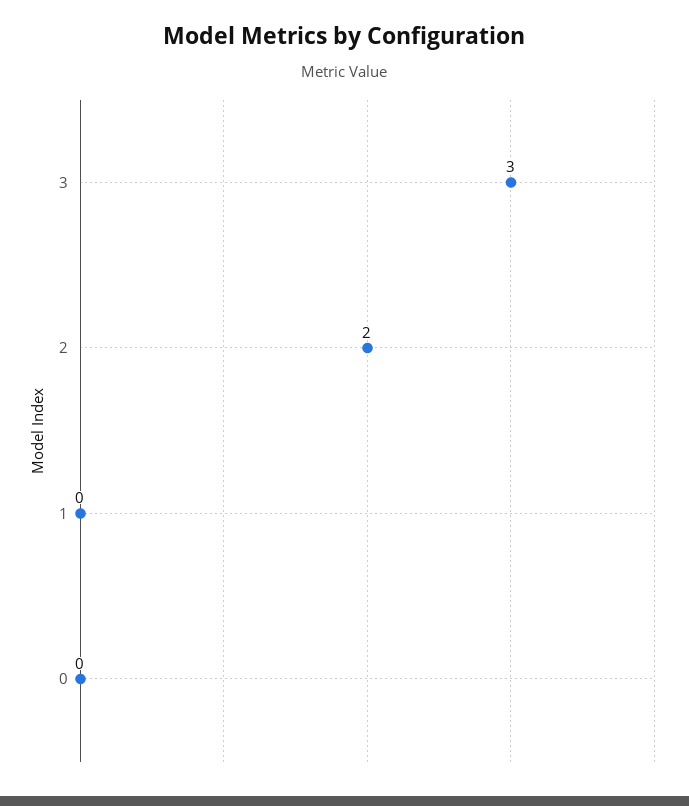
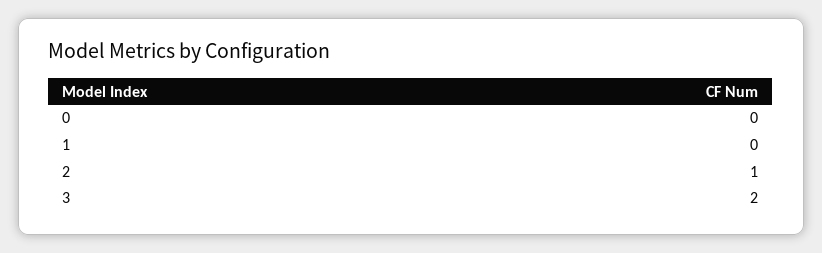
3: 3 -> 2
2: 2 -> 1

